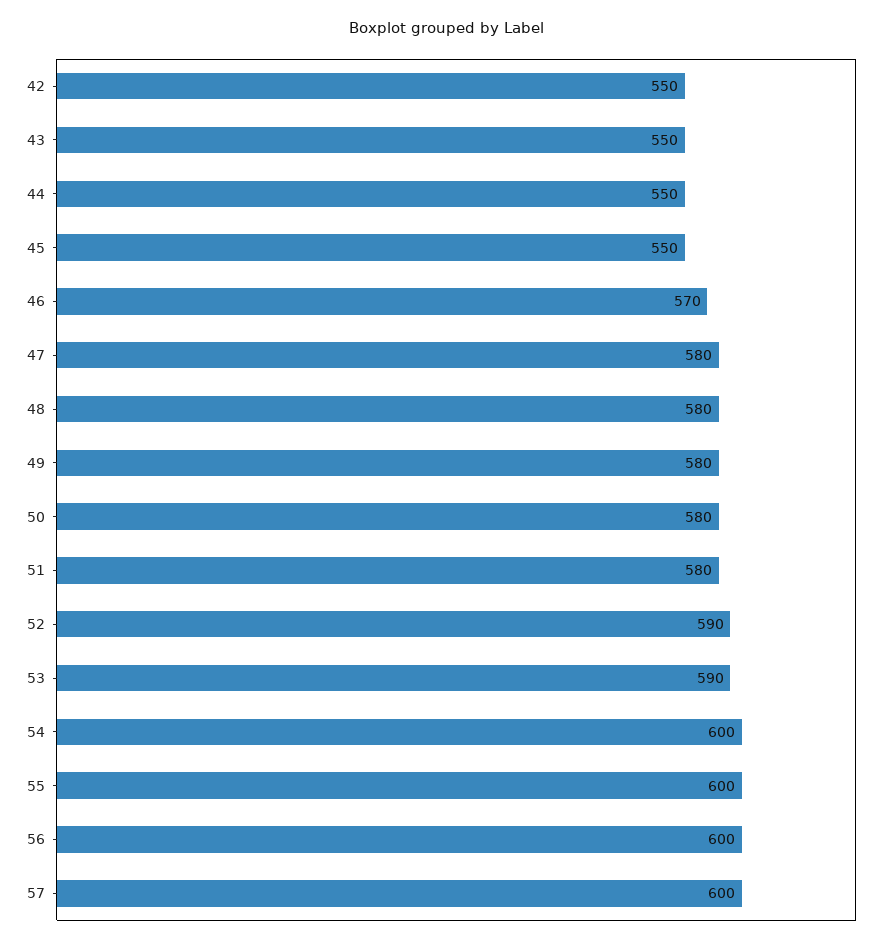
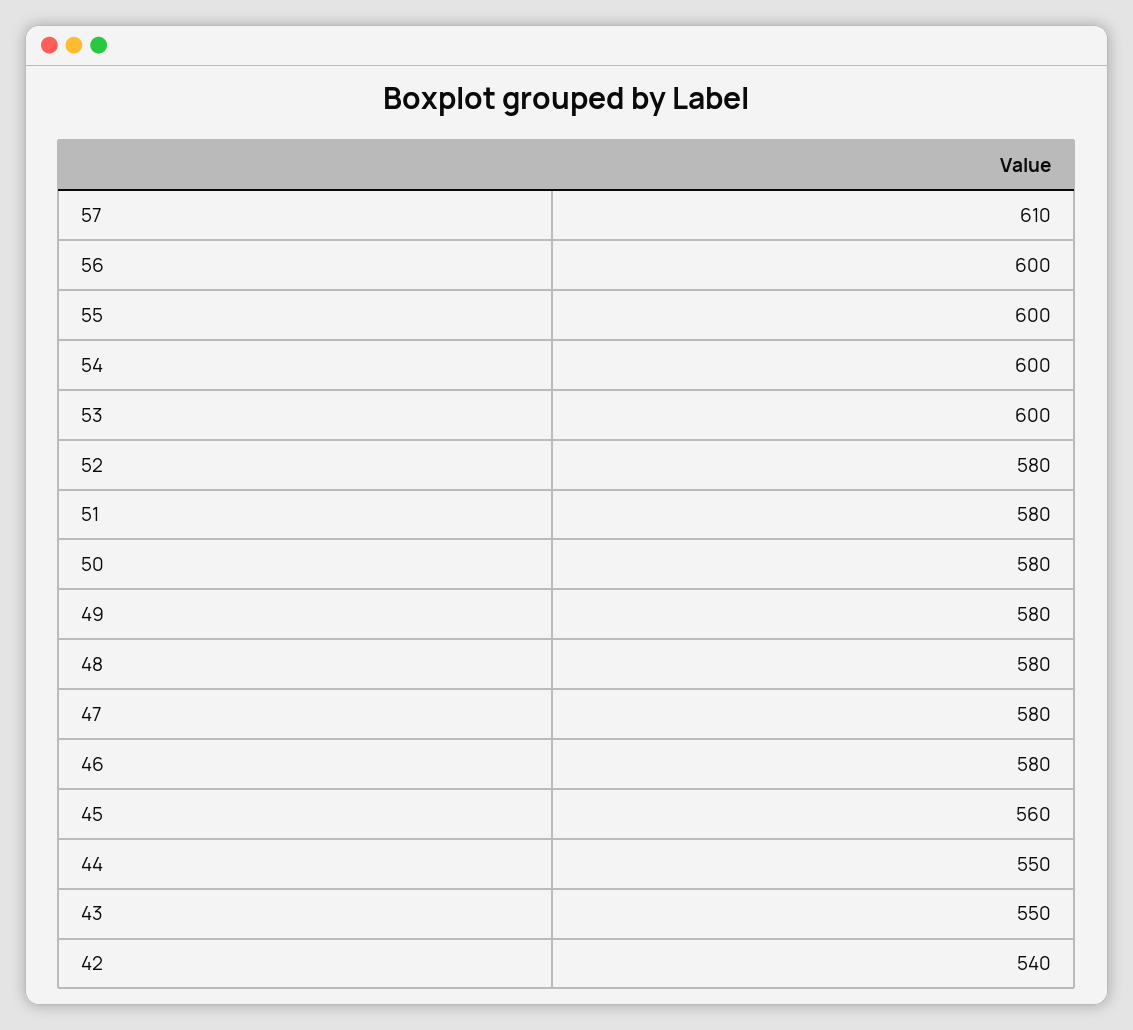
42: 550 -> 540
45: 550 -> 560
46: 570 -> 580
52: 590 -> 580
53: 590 -> 600
57: 600 -> 610

